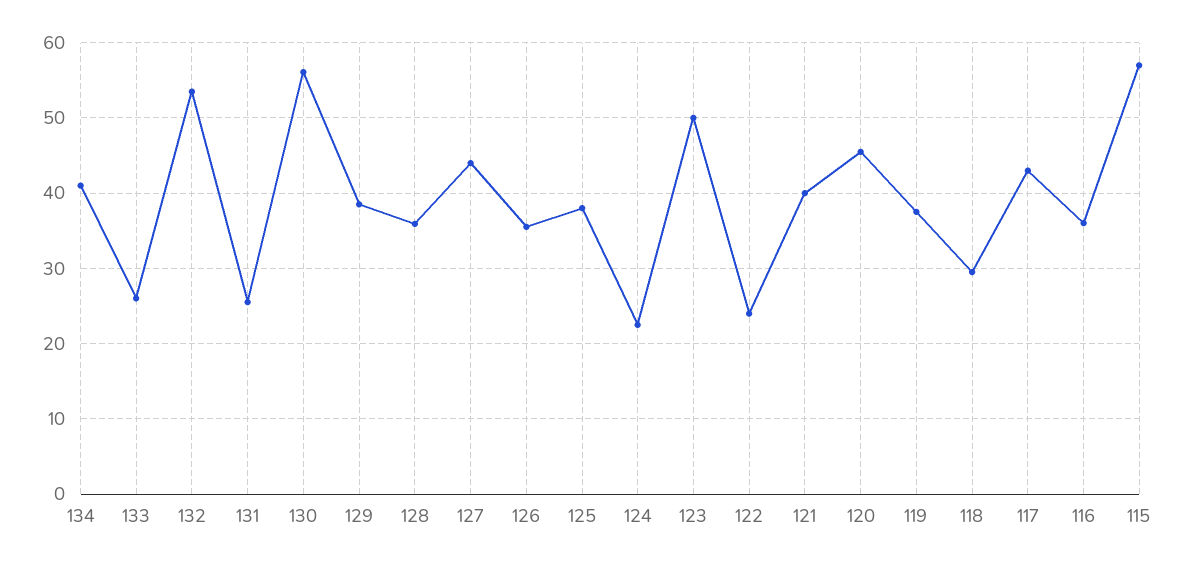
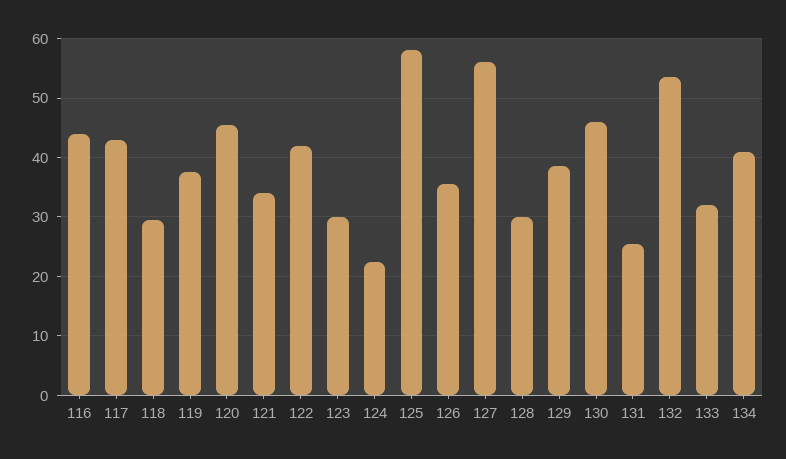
133: 26 -> 32
130: 56 -> 46
128: 36 -> 30
127: 44 -> 56
125: 38 -> 58
123: 50 -> 30
122: 24 -> 42
121: 40 -> 34
116: 36 -> 44
115: 57 -> none

